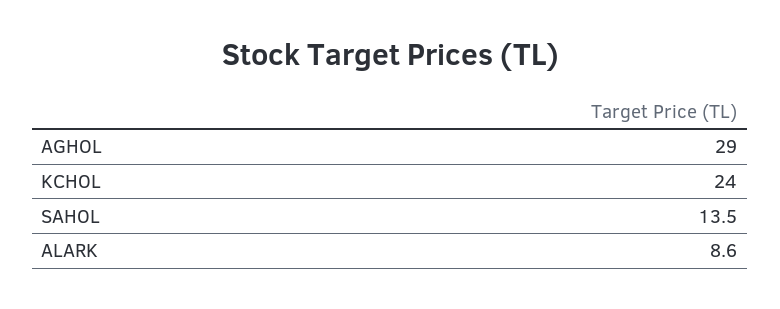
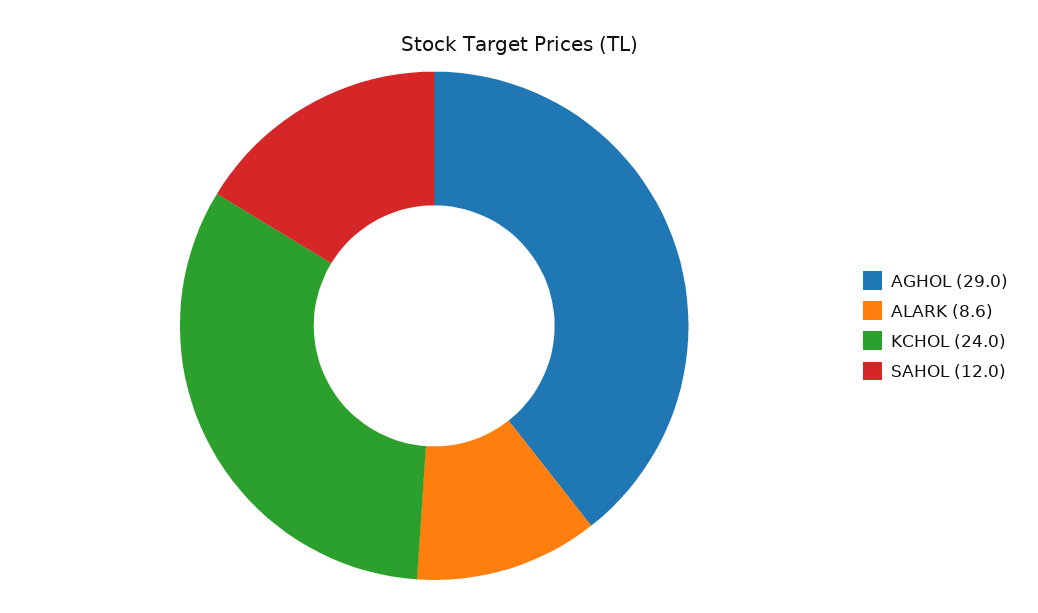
SAHOL: 13.5 -> 12

